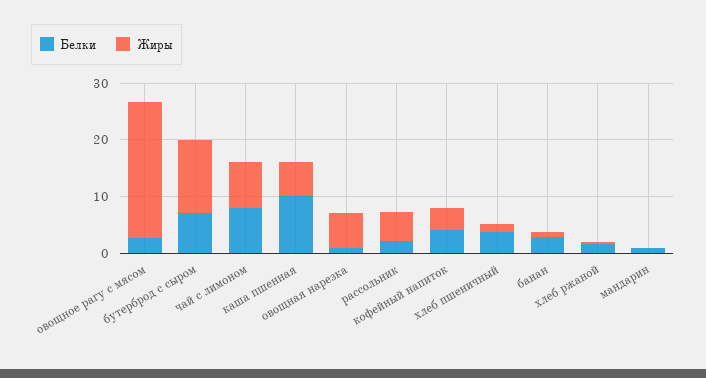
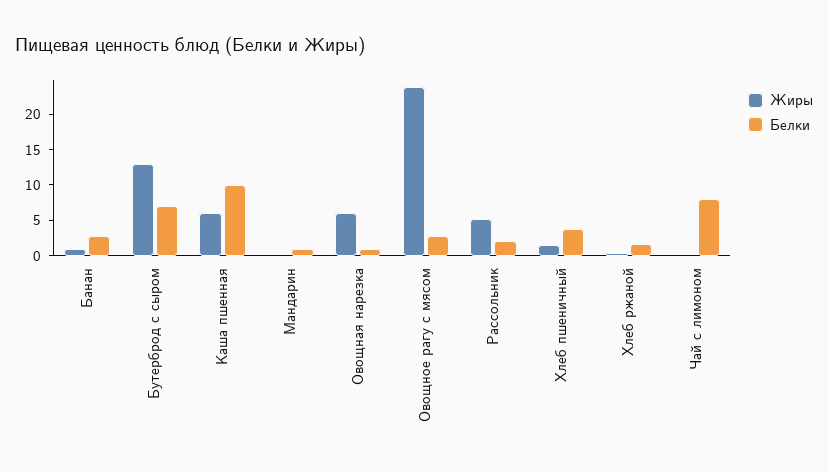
Жиры, чай с лимоном: 8 -> 0
Белки, кофейный напиток: 4 -> none
Жиры, кофейный напиток: 4 -> none

